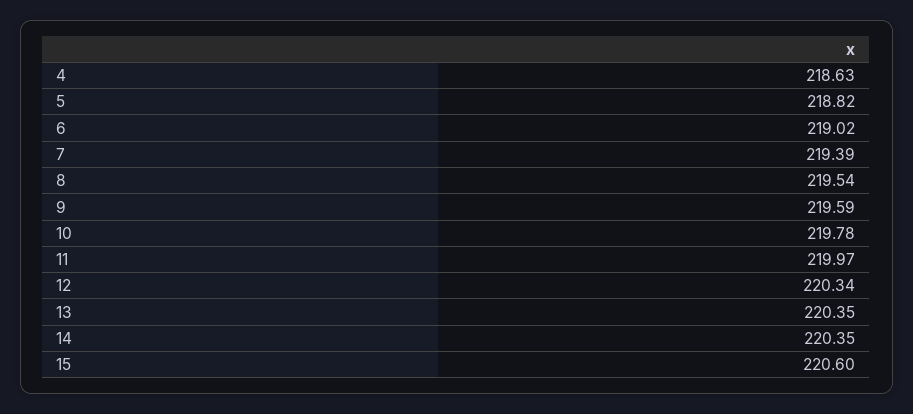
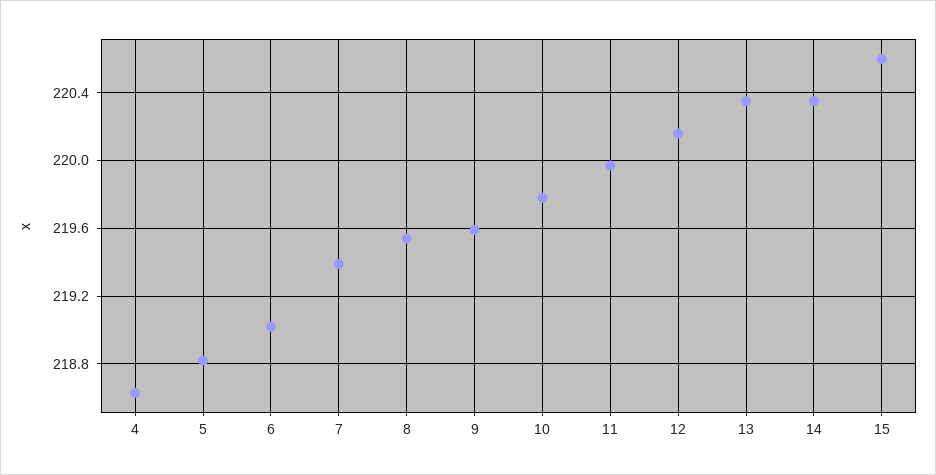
12: 220.34 -> 220.15

